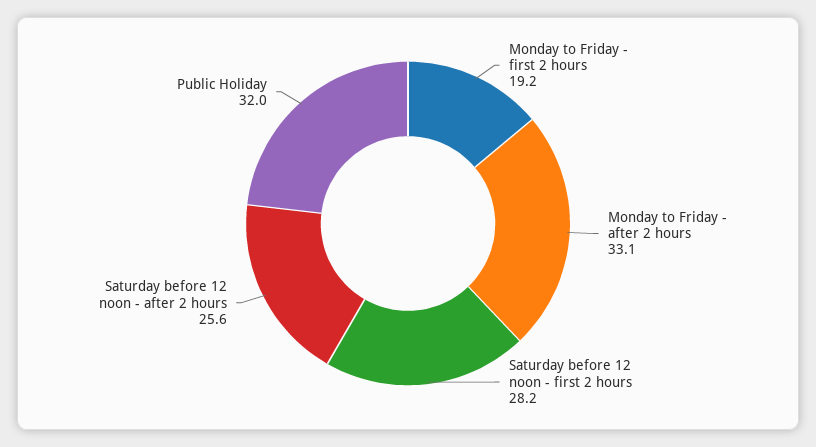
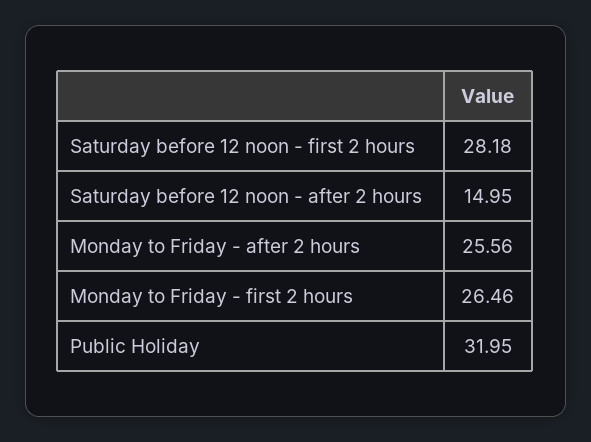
Monday to Friday - first 2 hours: 19.2 -> 26.46
Monday to Friday - after 2 hours: 33.1 -> 25.56
Saturday before 12 noon - after 2 hours: 25.6 -> 14.95

